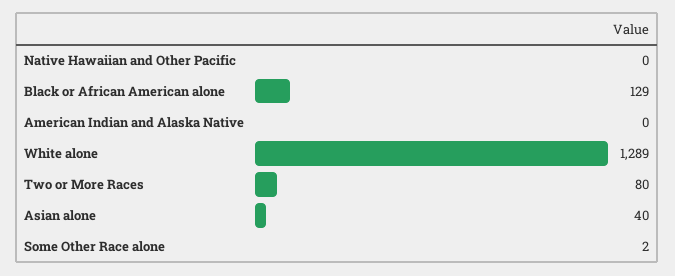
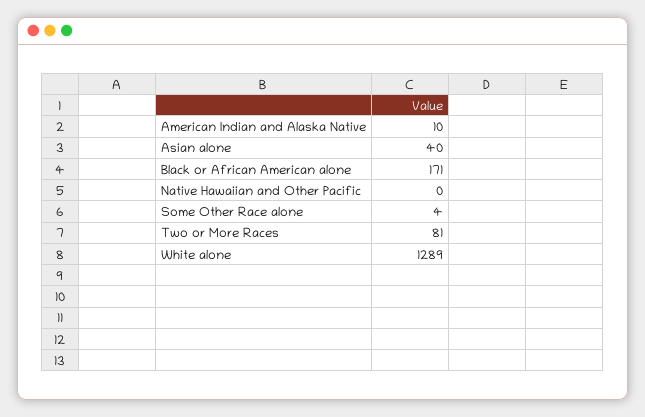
Black or African American alone: 129 -> 171
American Indian and Alaska Native: 0 -> 10
Two or More Races: 80 -> 81
Some Other Race alone: 2 -> 4

